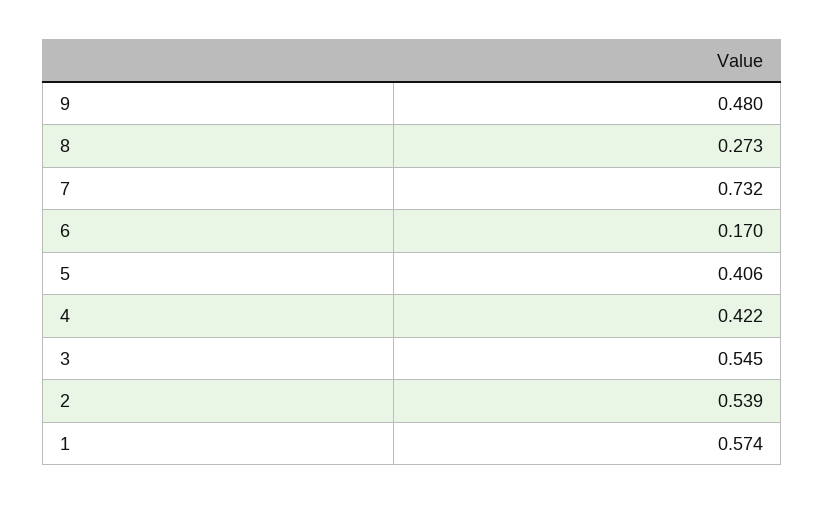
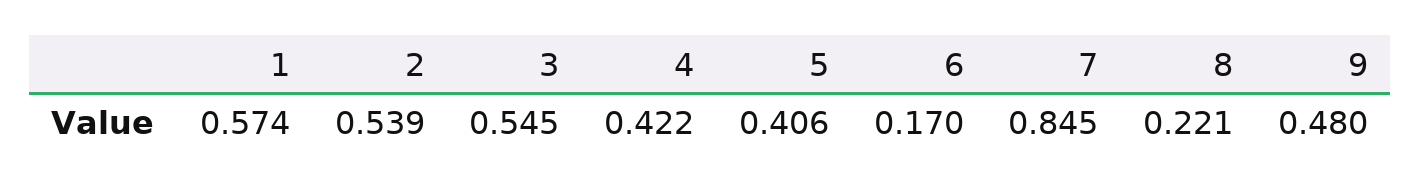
8: 0.273 -> 0.221
7: 0.732 -> 0.845

